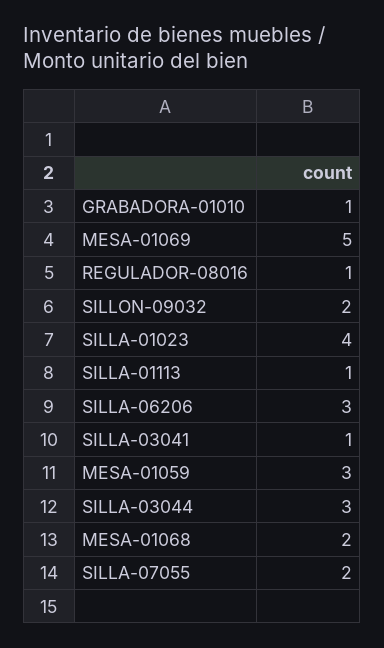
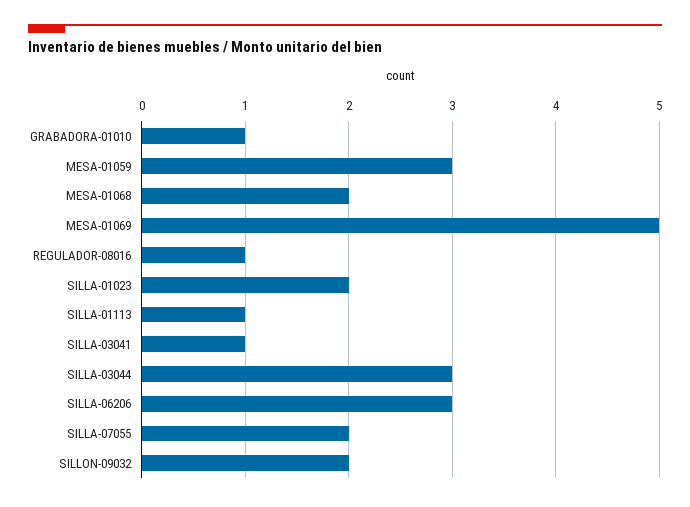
SILLA-01023: 4 -> 2

